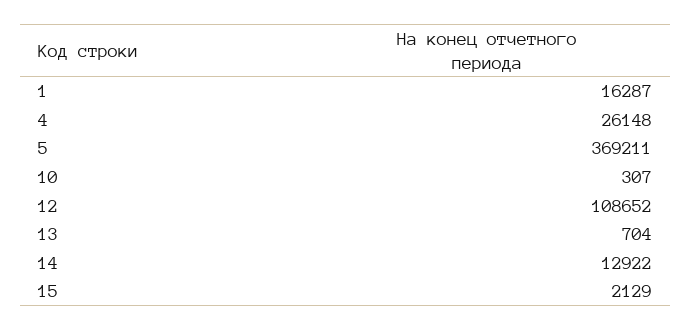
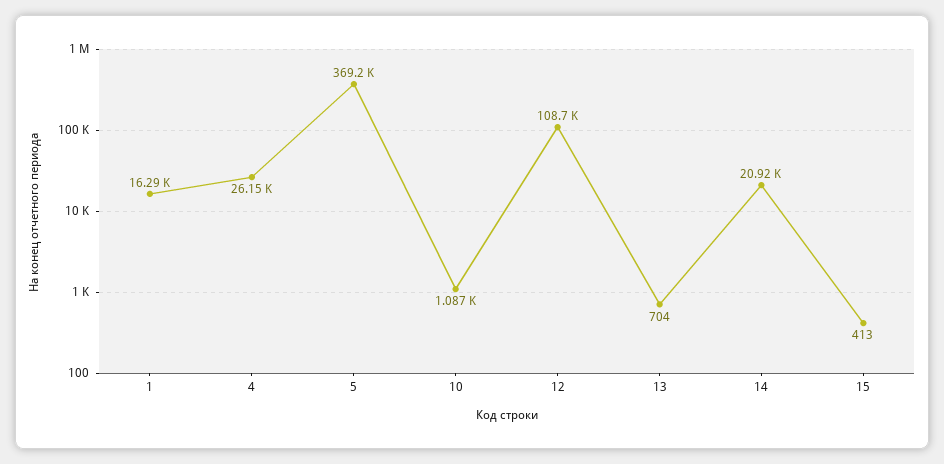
10: 307 -> 1087
14: 12922 -> 20920
15: 2129 -> 413

